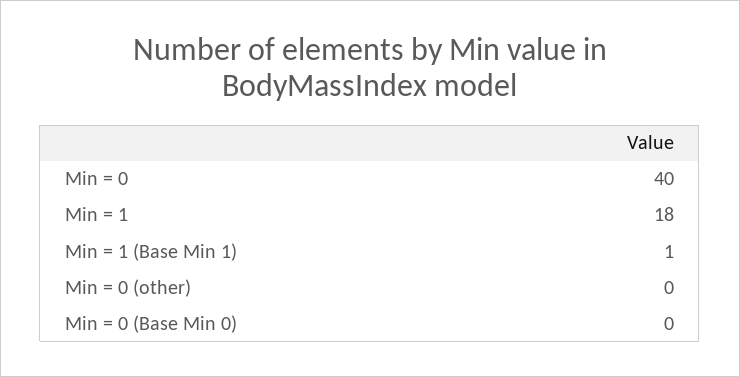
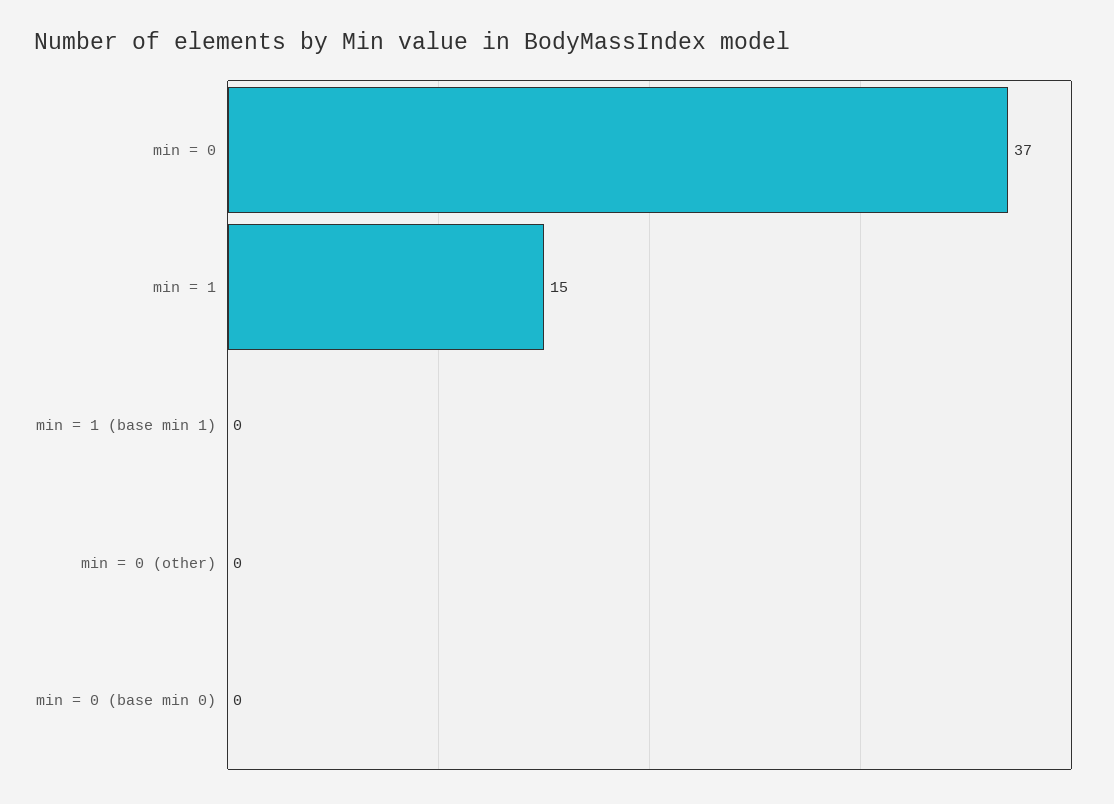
Min = 0: 40 -> 37
Min = 1: 18 -> 15
Min = 1 (Base Min 1): 1 -> 0

